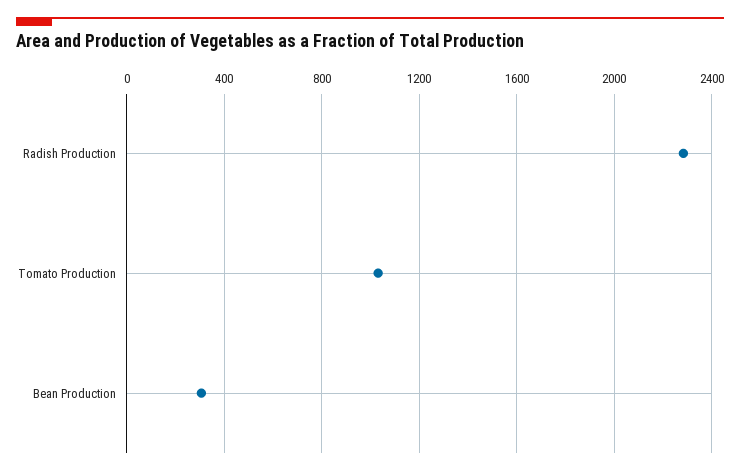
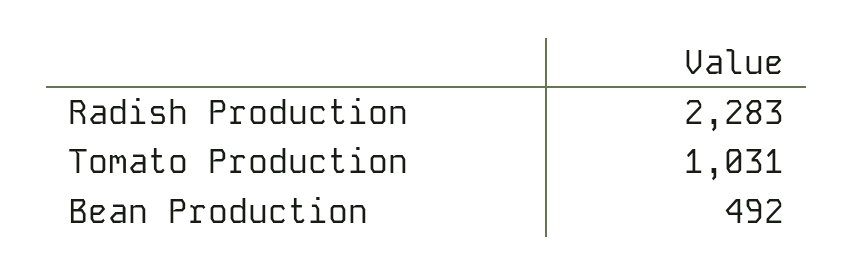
Bean Production: 300 -> 492

